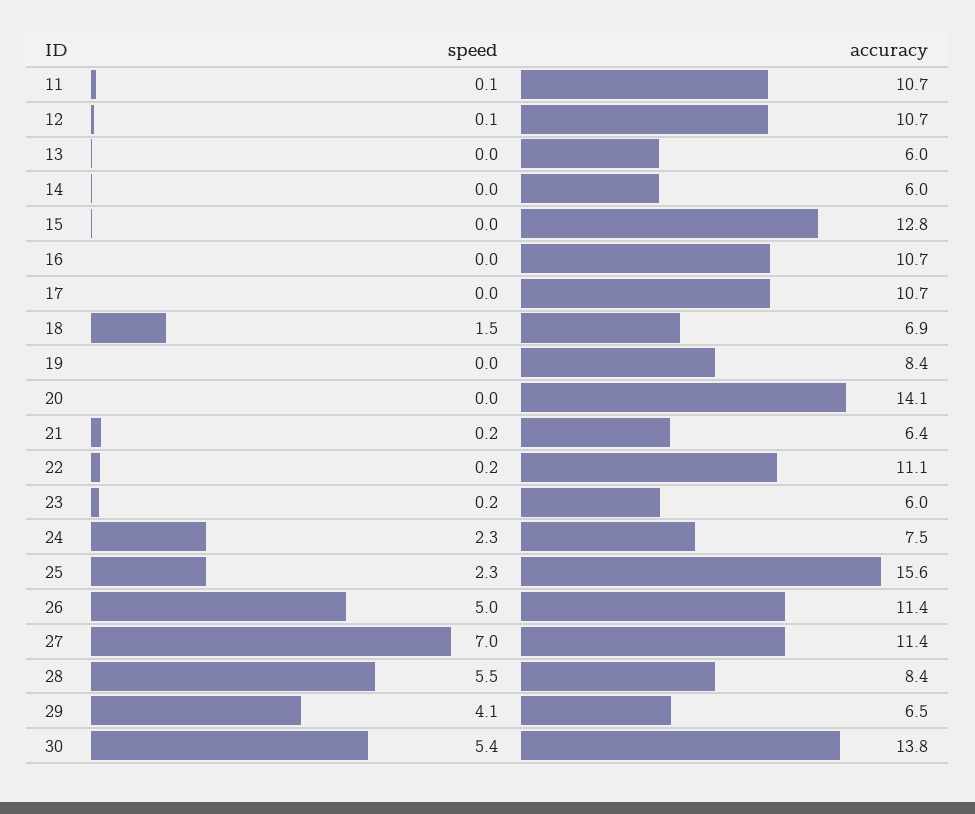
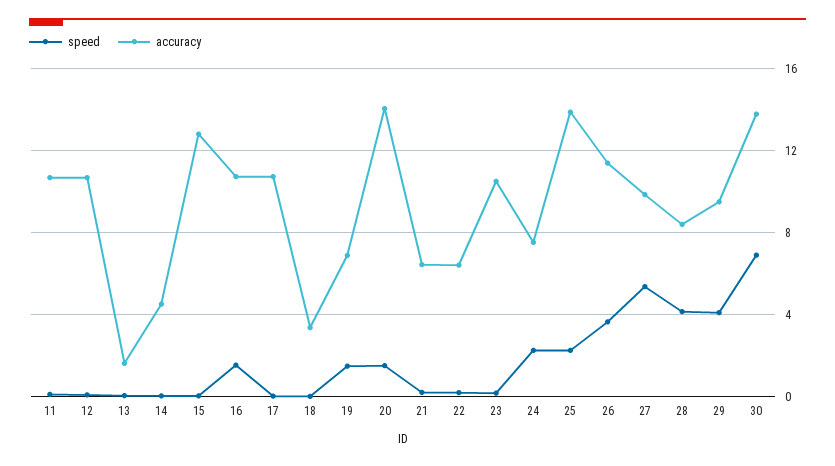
accuracy, 13: 6 -> 1.5
accuracy, 14: 6 -> 4.5
speed, 16: 0 -> 1.5
speed, 18: 1.5 -> 0
accuracy, 18: 6.9 -> 3.5
speed, 19: 0 -> 1.5
accuracy, 19: 8.4 -> 7
speed, 20: 0 -> 1.5
accuracy, 22: 11.1 -> 6.5
accuracy, 23: 6 -> 10.5
accuracy, 25: 15.6 -> 14
speed, 26: 5 -> 3.5
speed, 27: 7 -> 5.5
accuracy, 27: 11.4 -> 10
speed, 28: 5.5 -> 4
accuracy, 29: 6.5 -> 9.5
speed, 30: 5.4 -> 7

